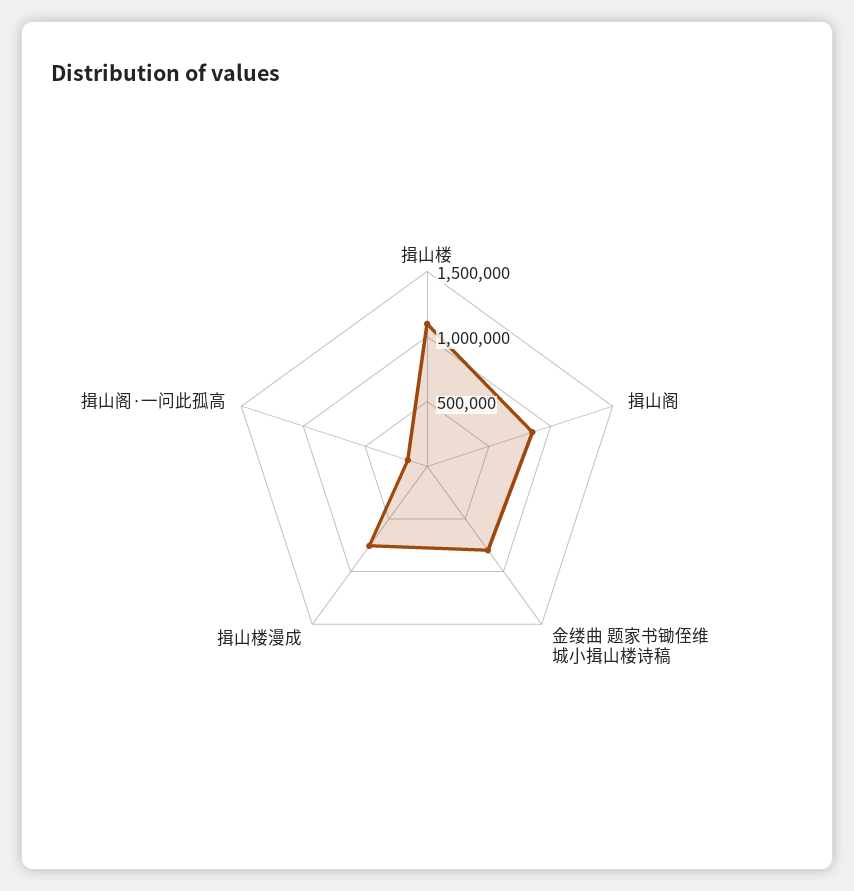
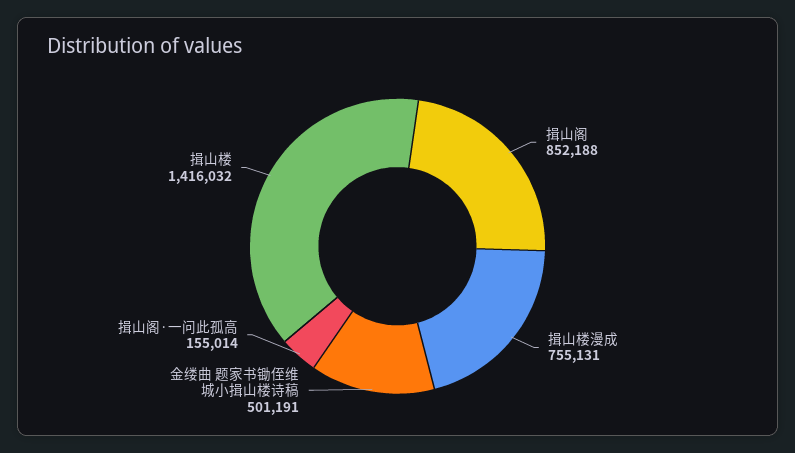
揖山楼: 1100000 -> 1416032
金缕曲 题家书锄侄维城小揖山楼诗稿: 800000 -> 501191

